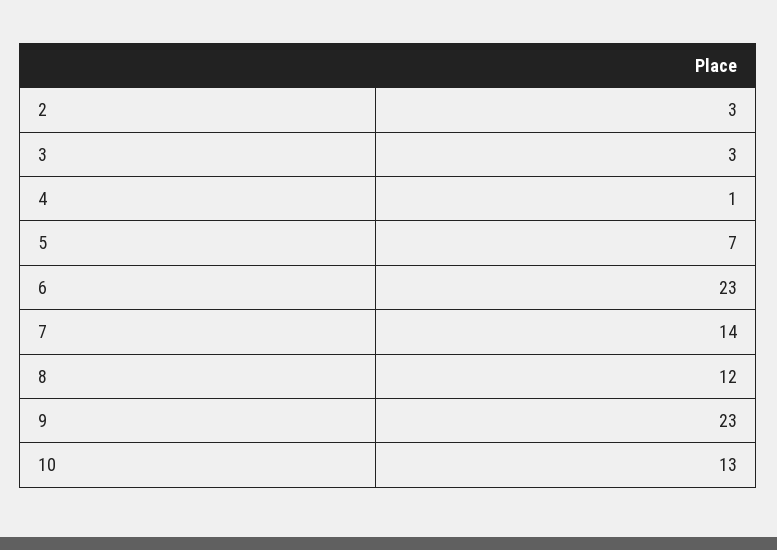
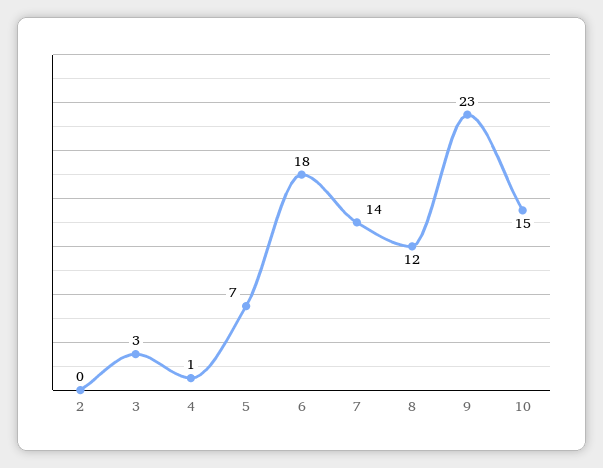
2: 3 -> 0
6: 23 -> 18
10: 13 -> 15

